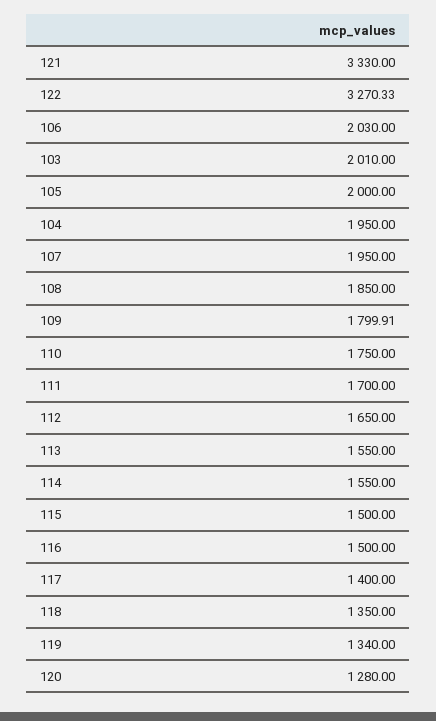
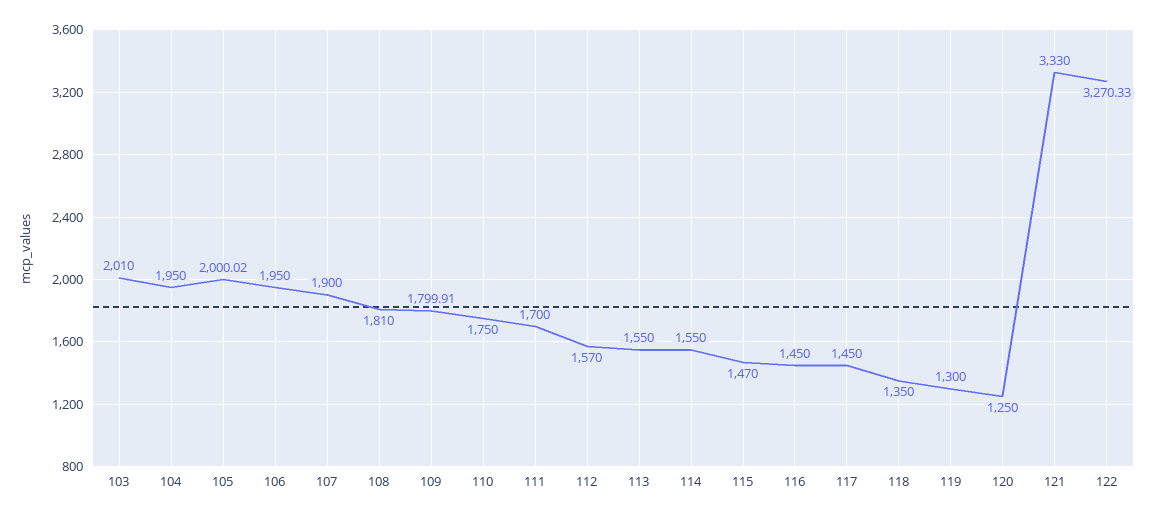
106: 2030 -> 1950
105: 2000 -> 2000.02
107: 1950 -> 1900
108: 1850 -> 1810
112: 1650 -> 1570
115: 1500 -> 1470
116: 1500 -> 1450
117: 1400 -> 1450
119: 1340 -> 1300
120: 1280 -> 1250

